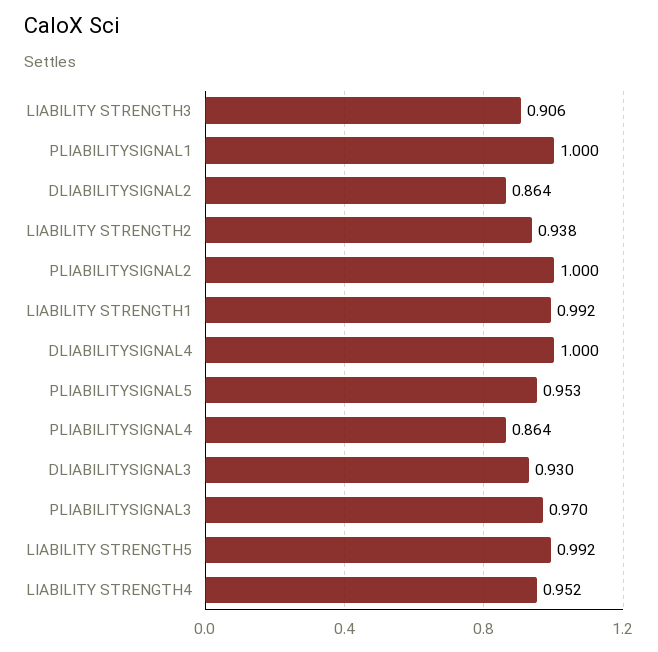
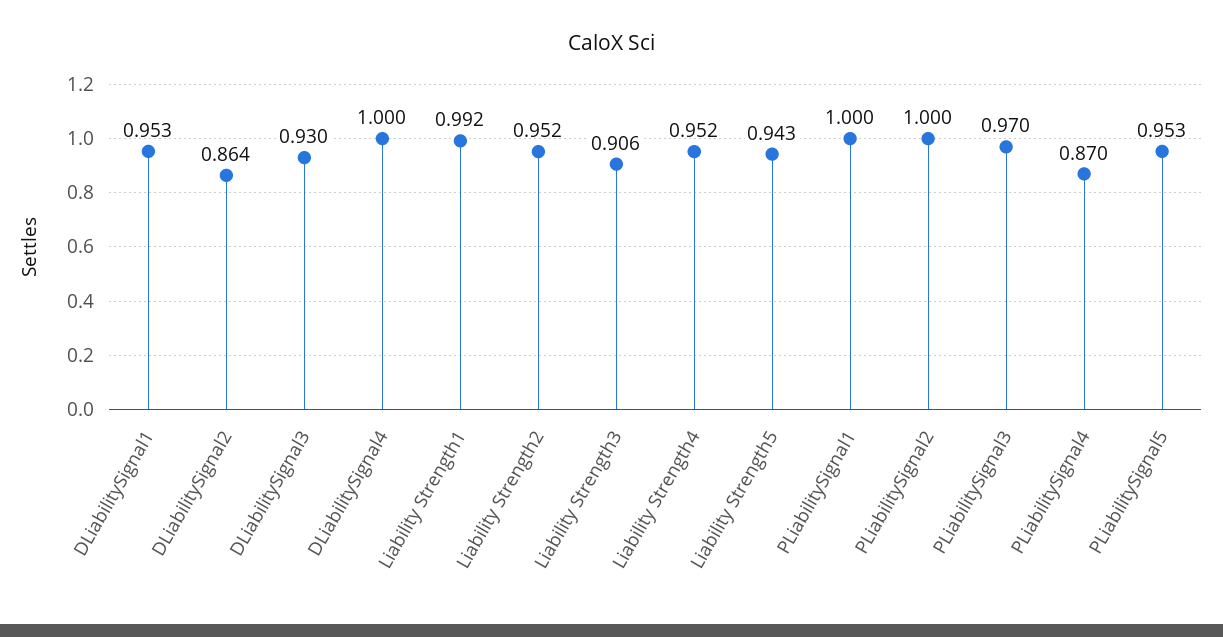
LIABILITY STRENGTH2: 0.938 -> 0.952
PLIABILITYSIGNAL4: 0.864 -> 0.87
LIABILITY STRENGTH5: 0.992 -> 0.943
DLiabilitySignal1: none -> 0.953

